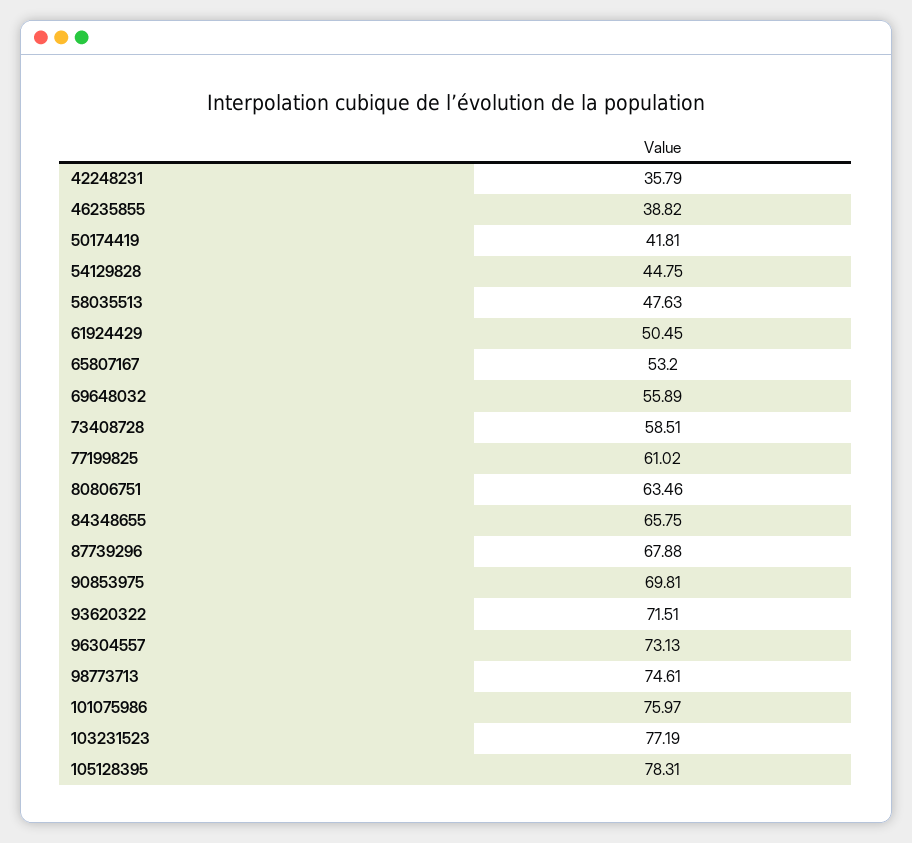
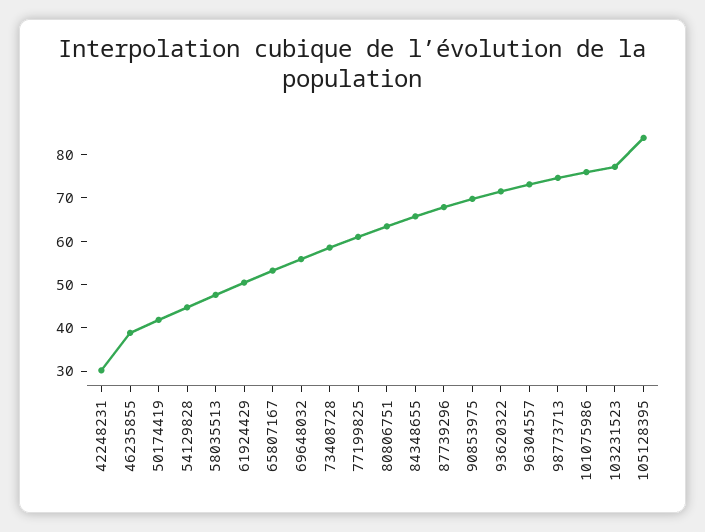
42248231: 35.79 -> 30
105128395: 78.31 -> 84

